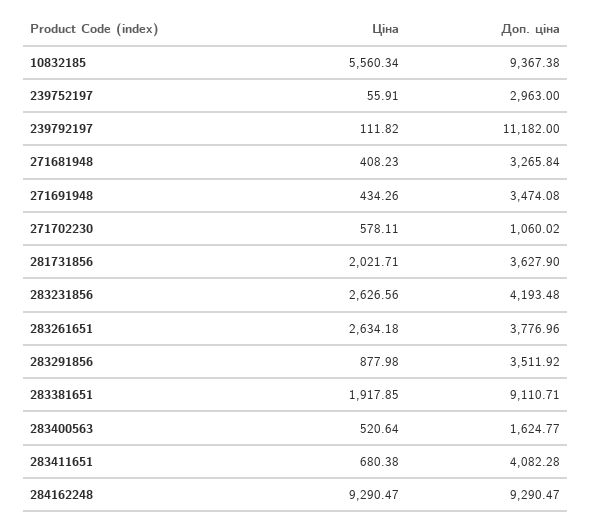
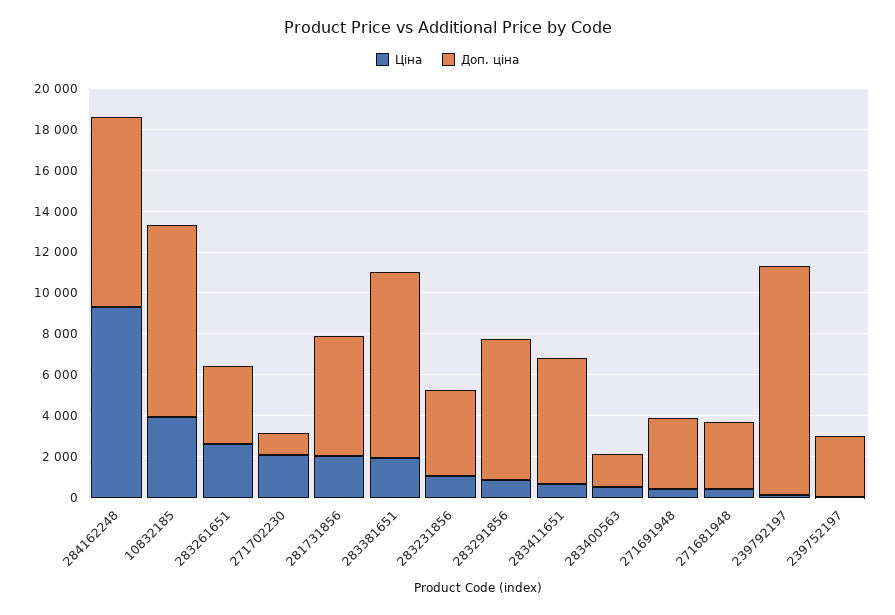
Ціна, 10832185: 5560.34 -> 4000
Ціна, 271702230: 578.11 -> 2000
Доп. ціна, 281731856: 3627.9 -> 6000
Ціна, 283231856: 2626.56 -> 1000
Доп. ціна, 283291856: 3511.92 -> 7000
Доп. ціна, 283411651: 4082.28 -> 6000

